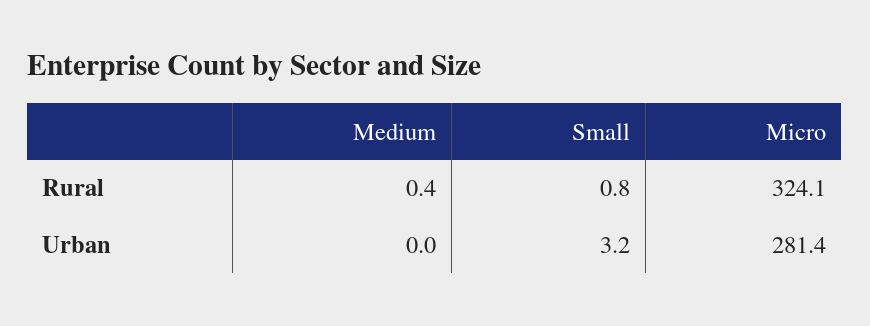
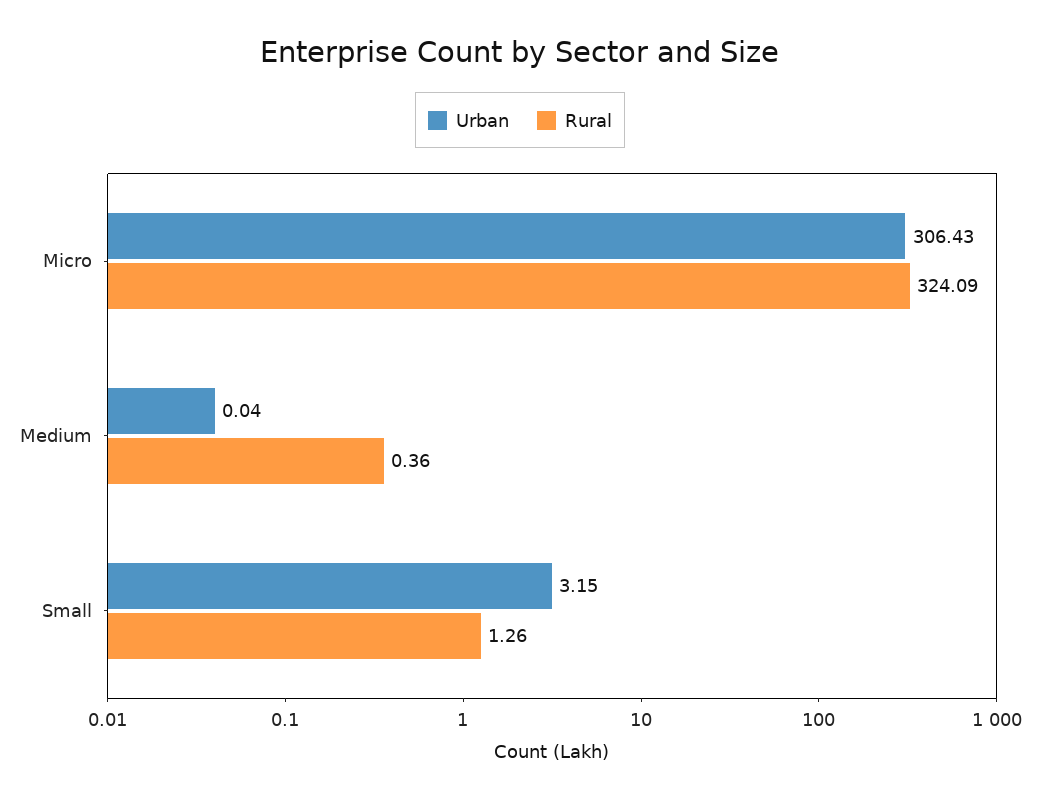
Rural, Small: 0.8 -> 1.26
Urban, Micro: 281.4 -> 306.43

